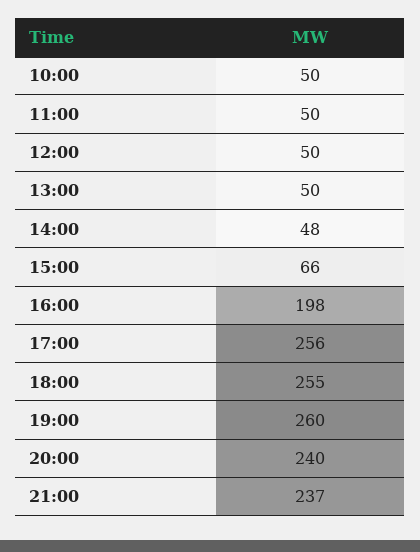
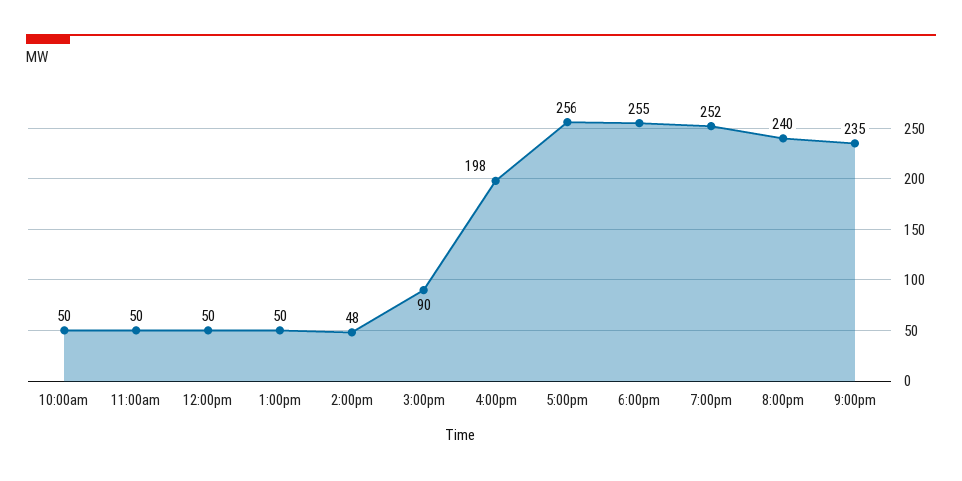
15:00: 66 -> 90
19:00: 260 -> 252
21:00: 237 -> 235

